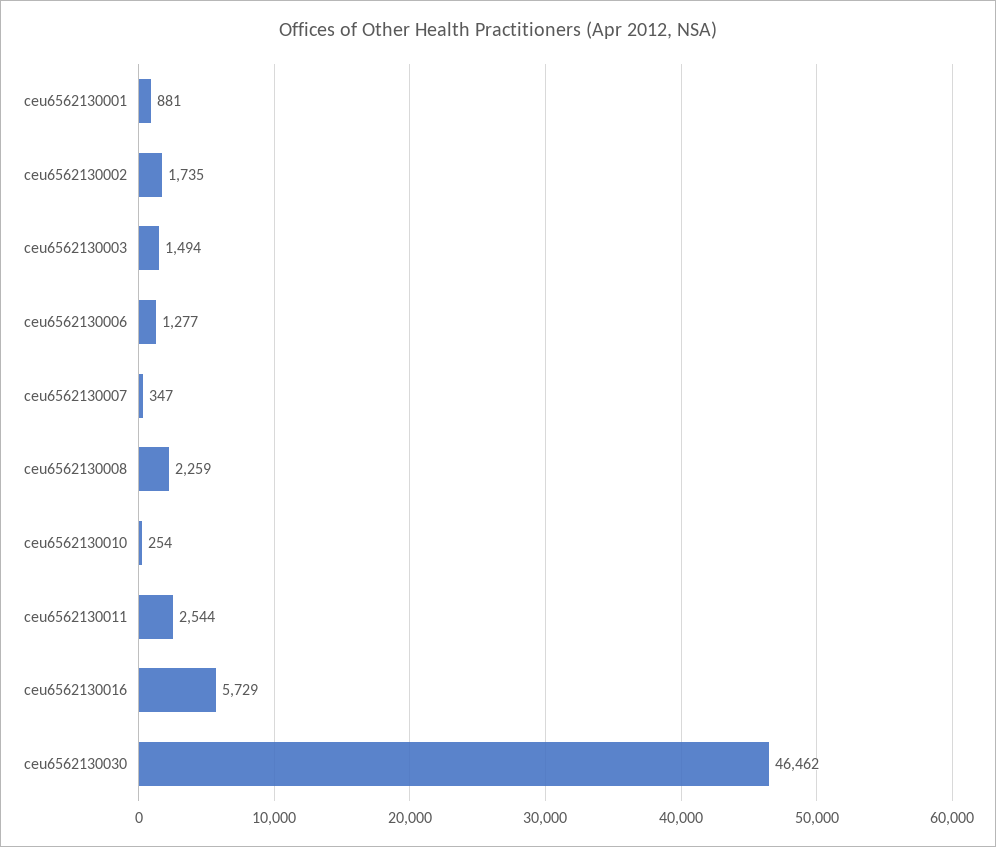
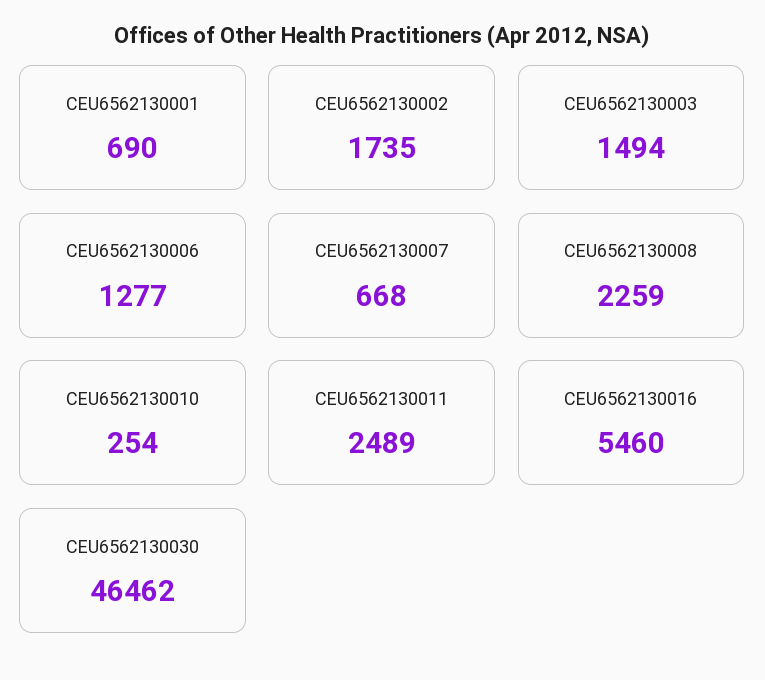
ceu6562130001: 881 -> 690
ceu6562130007: 347 -> 668
ceu6562130011: 2544 -> 2489
ceu6562130016: 5729 -> 5460

